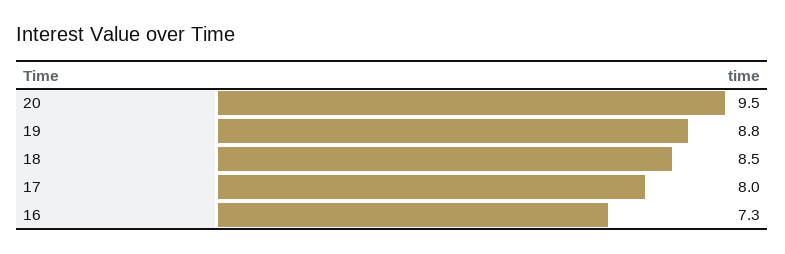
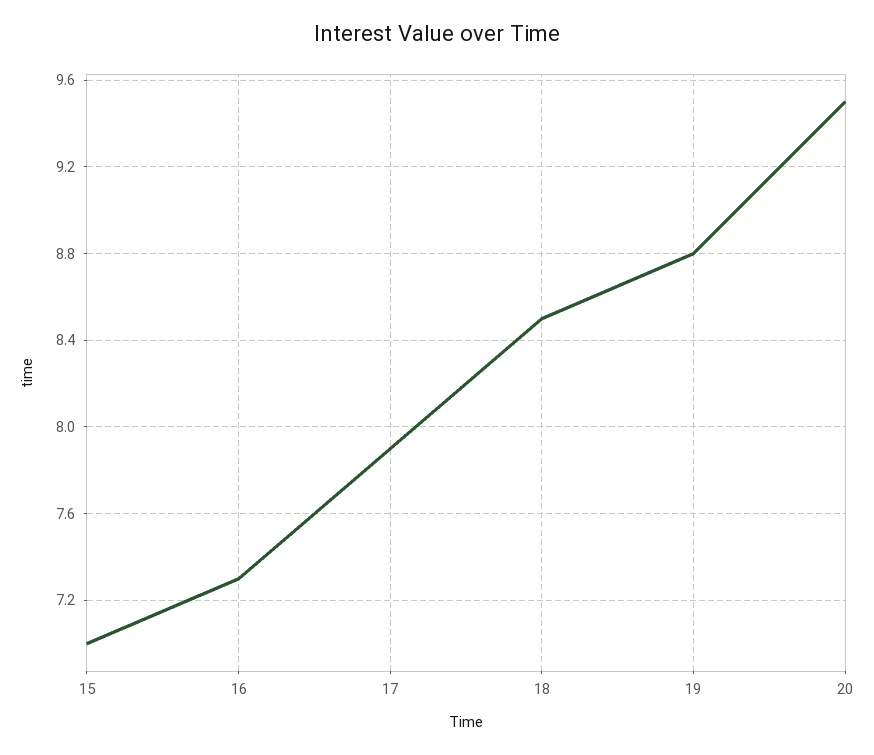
17: 8 -> 7.9
15: none -> 7

